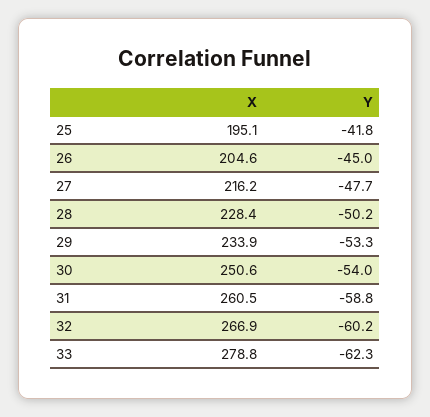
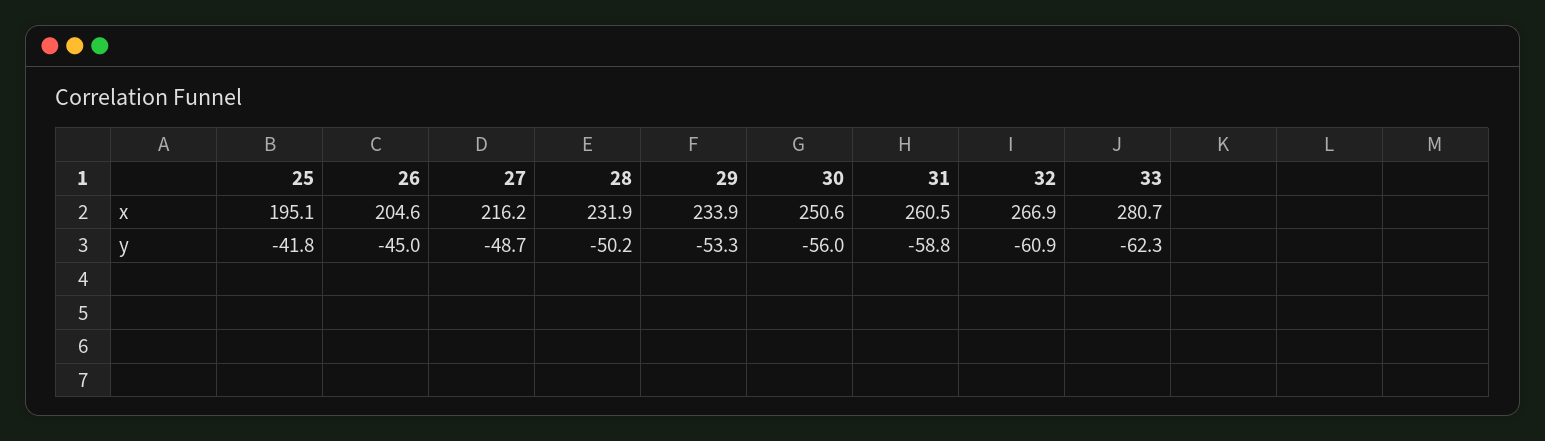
Y, 27: -47.7 -> -48.7
X, 28: 228.4 -> 231.9
Y, 30: -54 -> -56
Y, 32: -60.2 -> -60.9
X, 33: 278.8 -> 280.7

